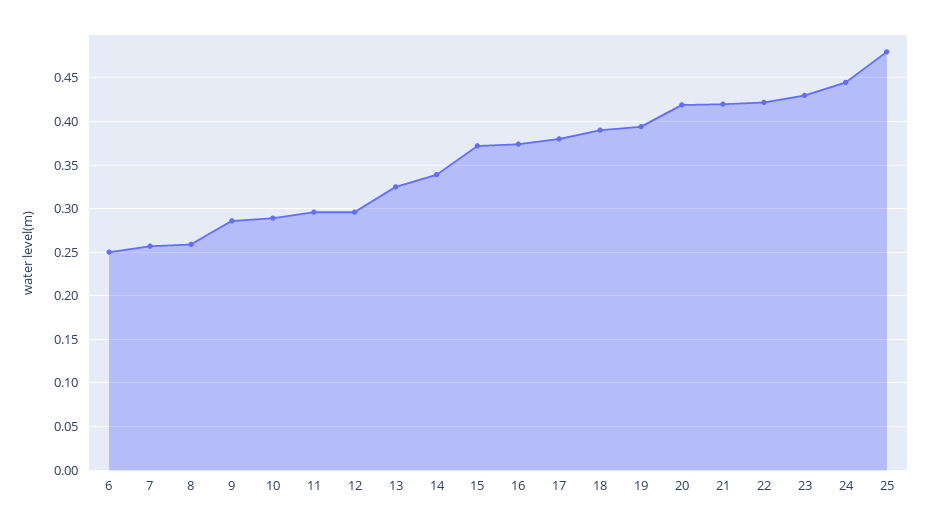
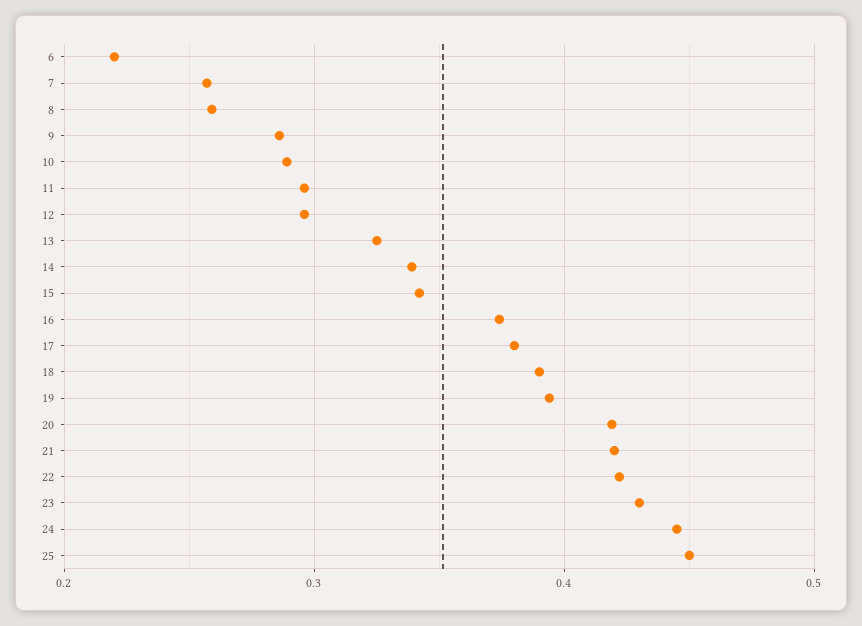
6: 0.25 -> 0.22
15: 0.37 -> 0.34
25: 0.48 -> 0.45

